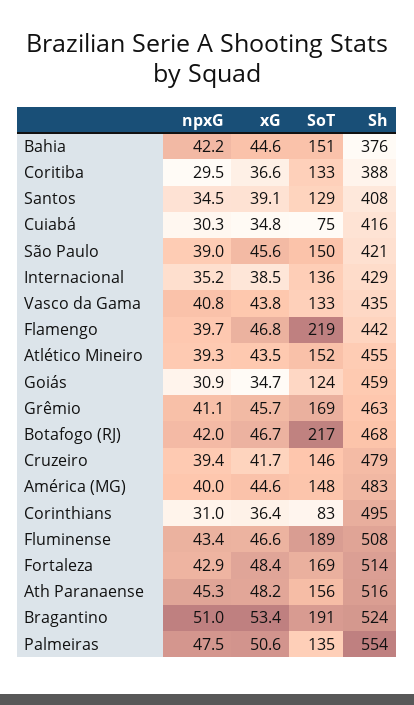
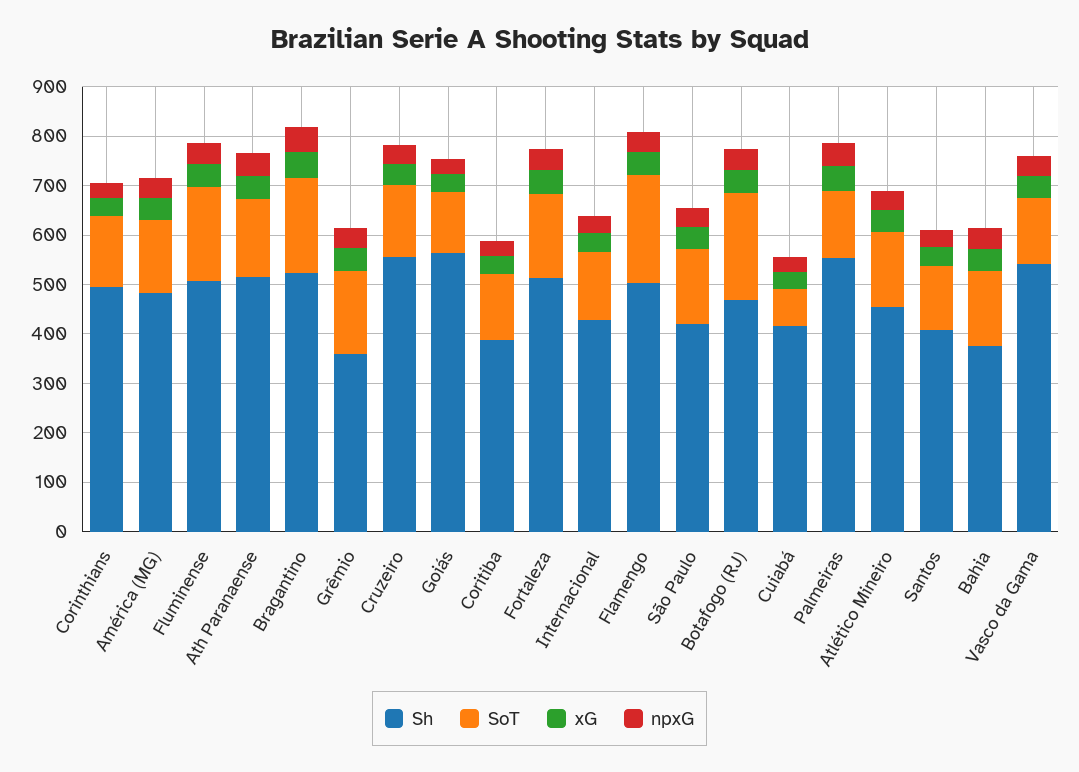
Sh, Vasco da Gama: 435 -> 540
Sh, Flamengo: 442 -> 500
Sh, Goiás: 459 -> 560
Sh, Grêmio: 463 -> 360
Sh, Cruzeiro: 479 -> 560
SoT, Corinthians: 83 -> 140

